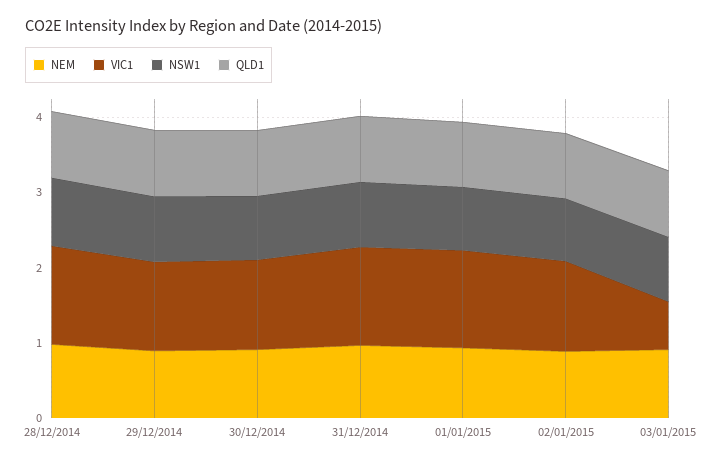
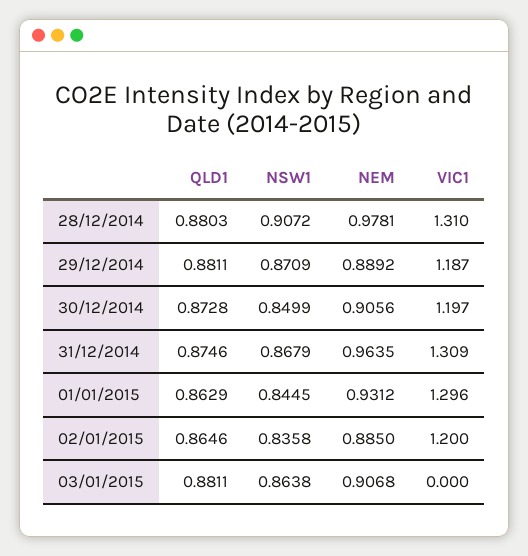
VIC1, 03/01/2015: 0.6 -> 0

